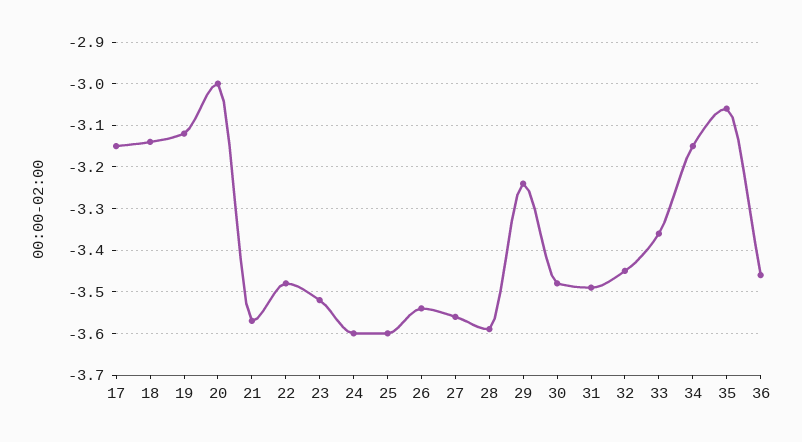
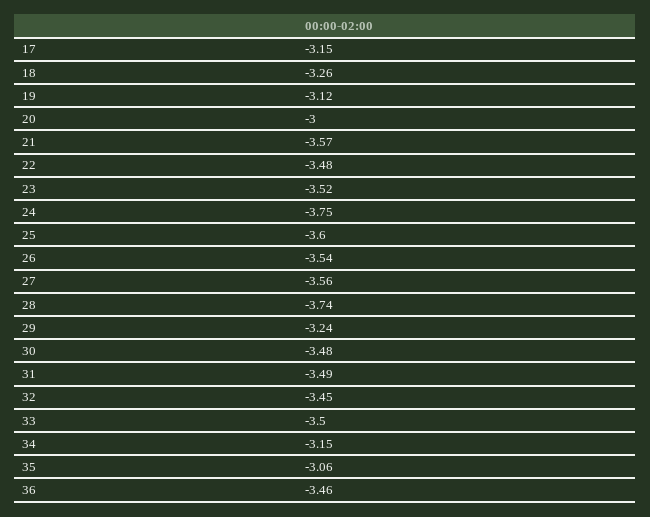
18: -3.15 -> -3.26
24: -3.6 -> -3.75
28: -3.6 -> -3.74
33: -3.35 -> -3.5

